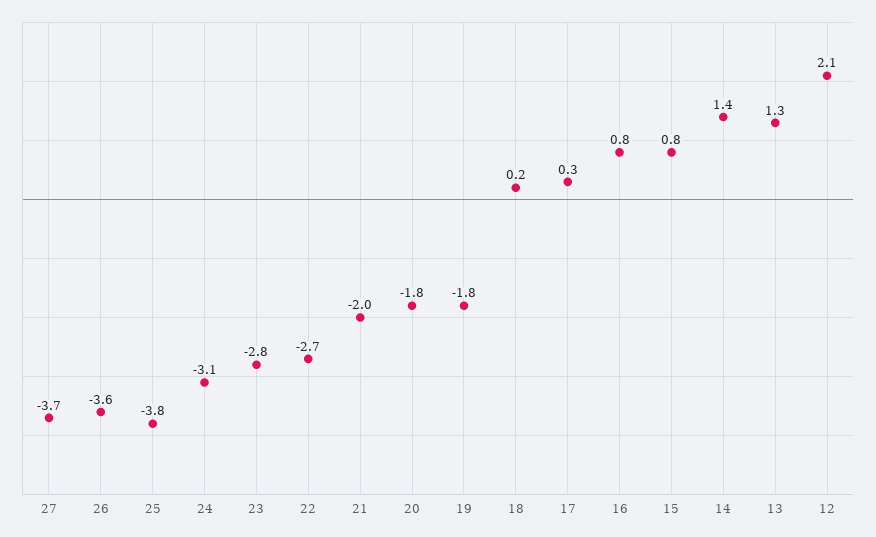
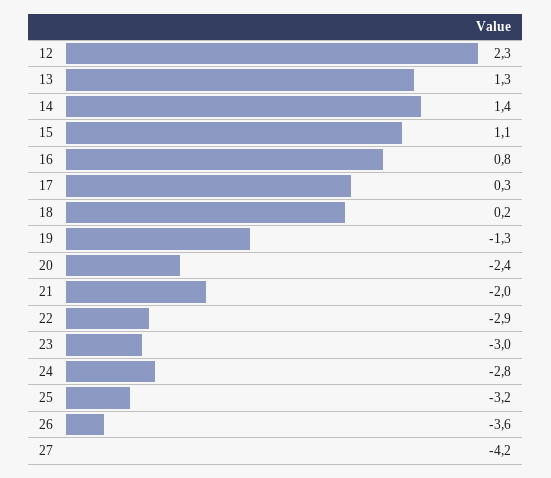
27: -3.7 -> -4.2
25: -3.8 -> -3.2
24: -3.1 -> -2.8
23: -2.8 -> -3
22: -2.7 -> -2.9
20: -1.8 -> -2.4
19: -1.8 -> -1.3
15: 0.8 -> 1.1
12: 2.1 -> 2.3

